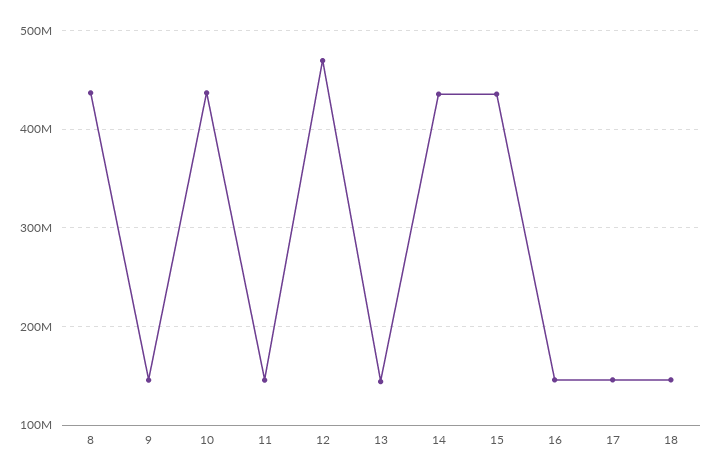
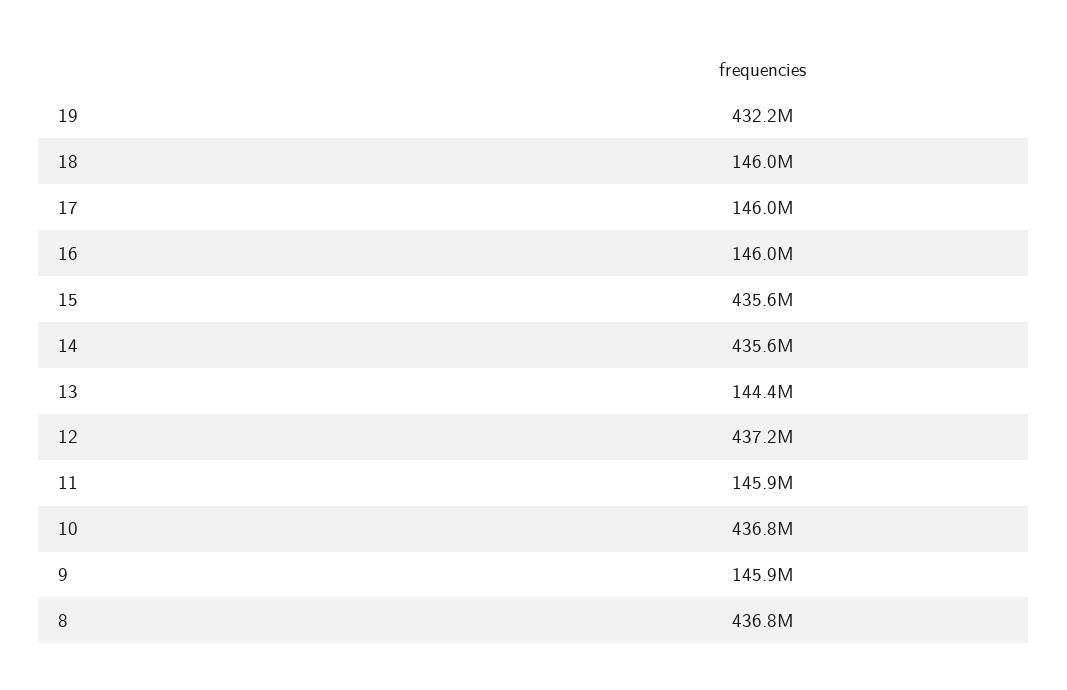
12: 470000000 -> 437200000
19: none -> 432200000

